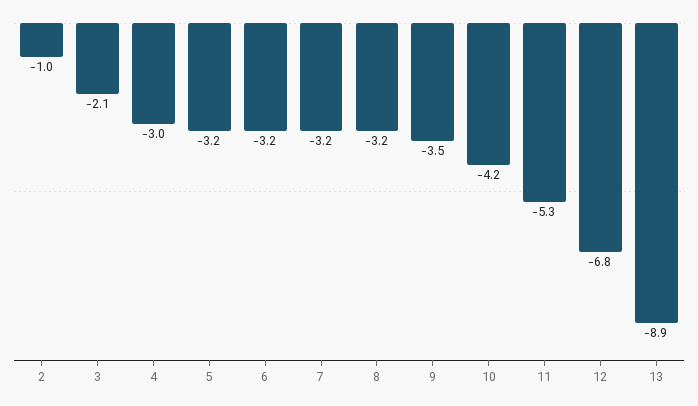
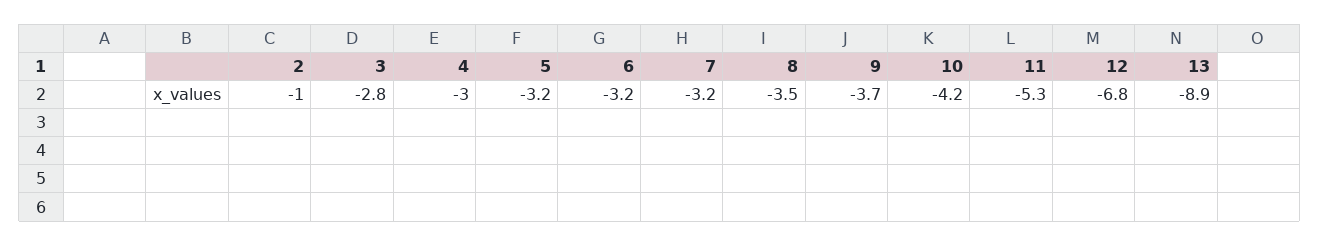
3: -2.1 -> -2.8
8: -3.2 -> -3.5
9: -3.5 -> -3.7

